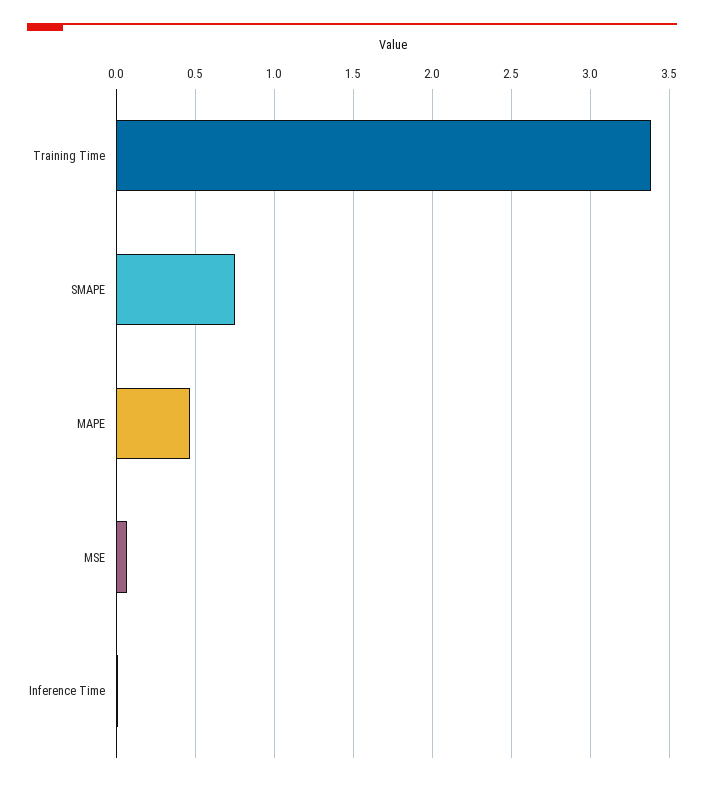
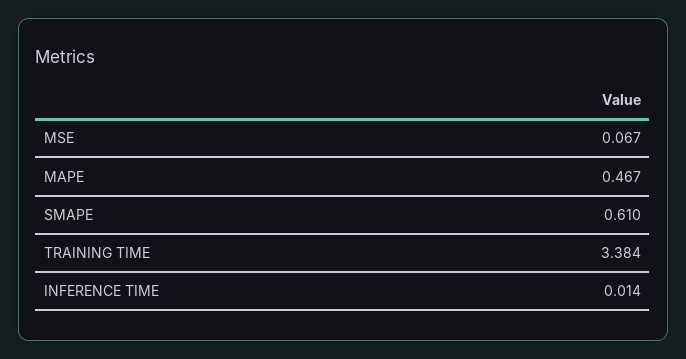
SMAPE: 0.75 -> 0.61

